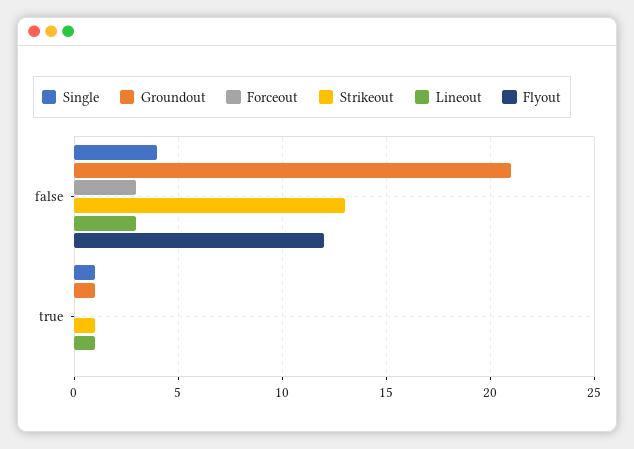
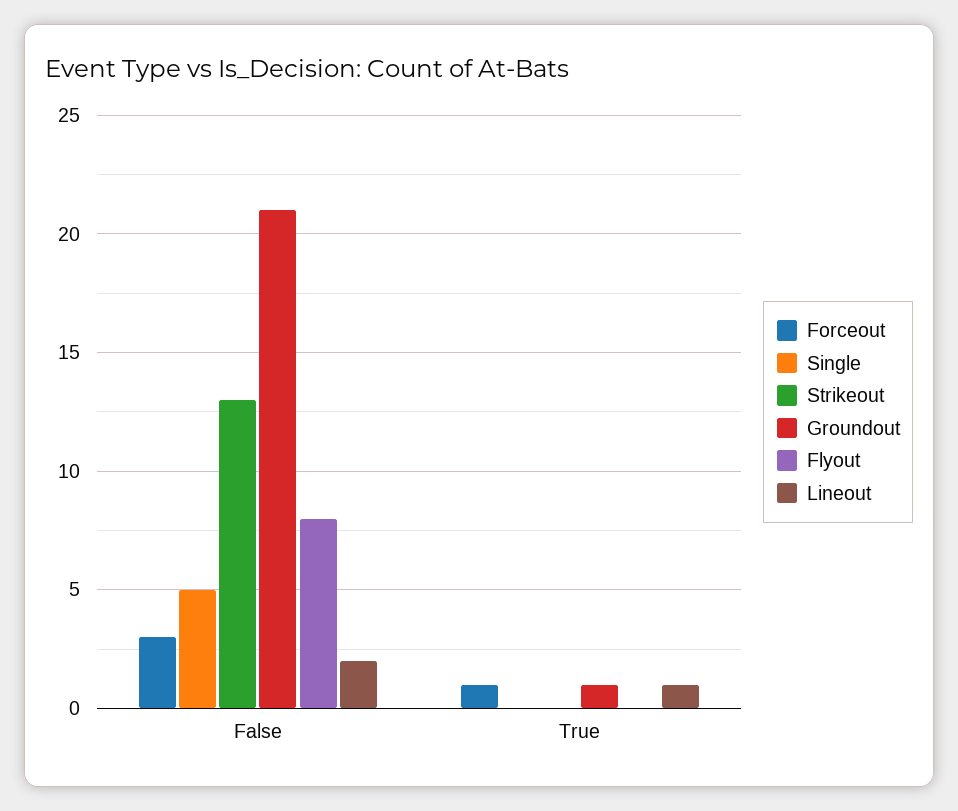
Single, false: 4 -> 5
Lineout, false: 3 -> 2
Flyout, false: 12 -> 8
Single, true: 1 -> 0
Forceout, true: 0 -> 1
Strikeout, true: 1 -> 0

